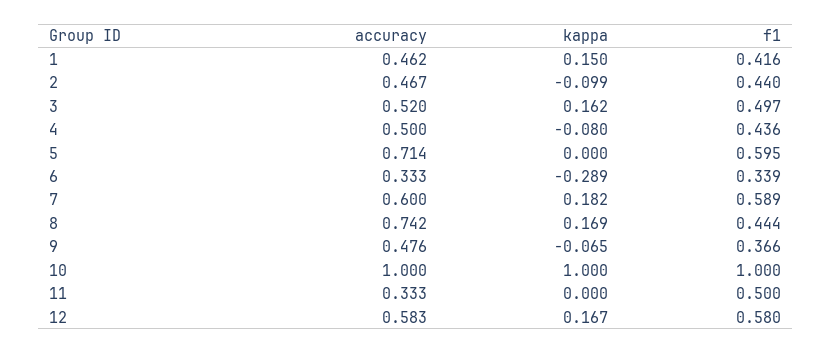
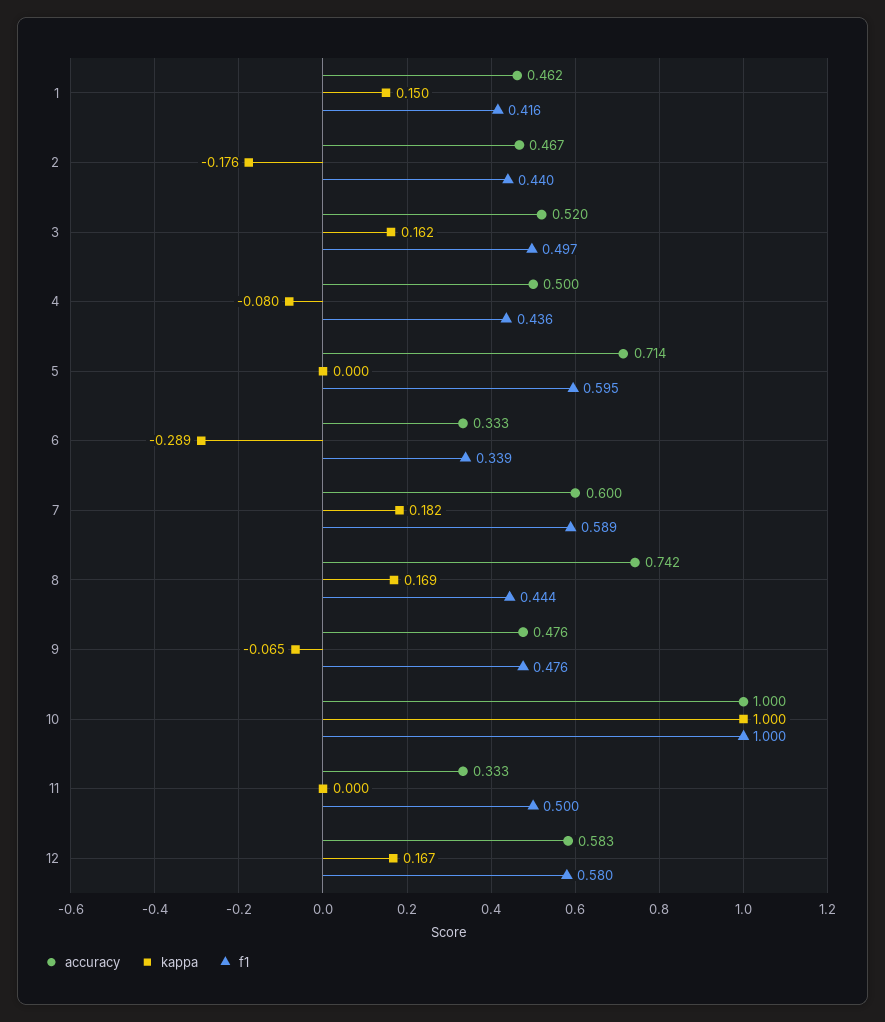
kappa, 2: -0.099 -> -0.176
f1, 9: 0.366 -> 0.476

